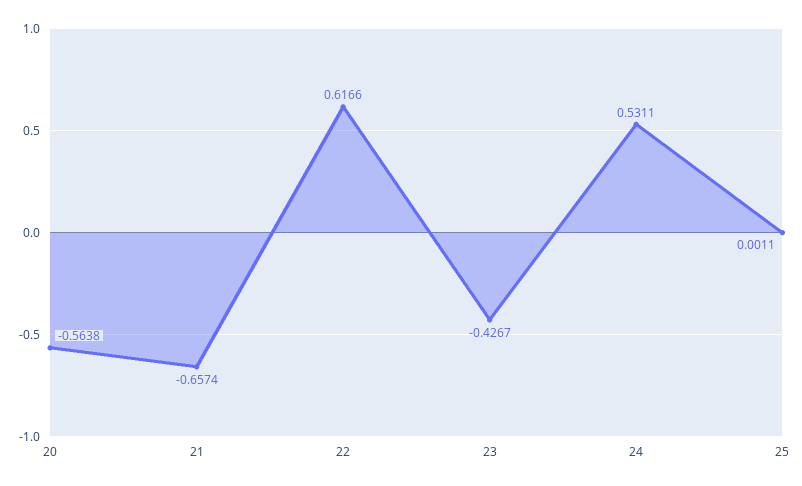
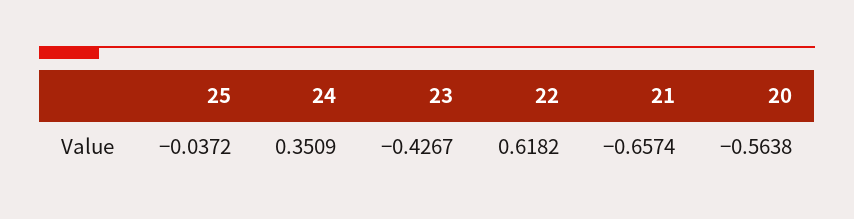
22: 0.6166 -> 0.6182
24: 0.5311 -> 0.3509
25: 0.0011 -> -0.0372

